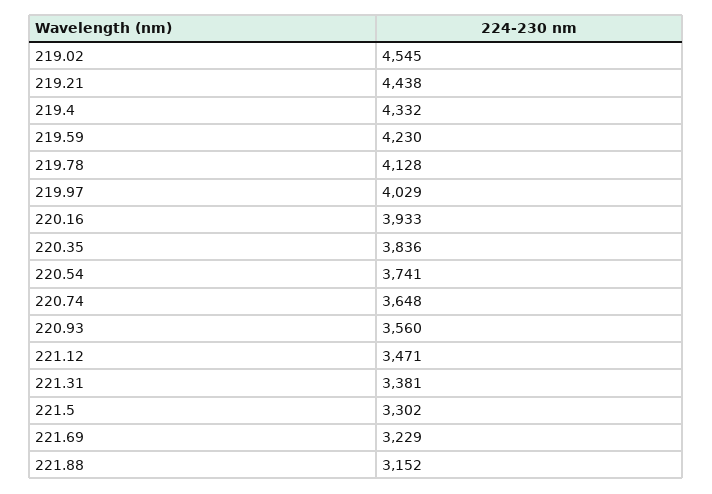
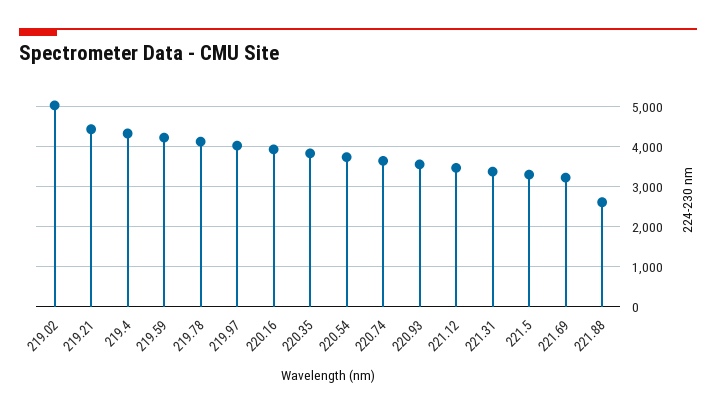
219.02: 4545 -> 5000
221.88: 3152 -> 2600

